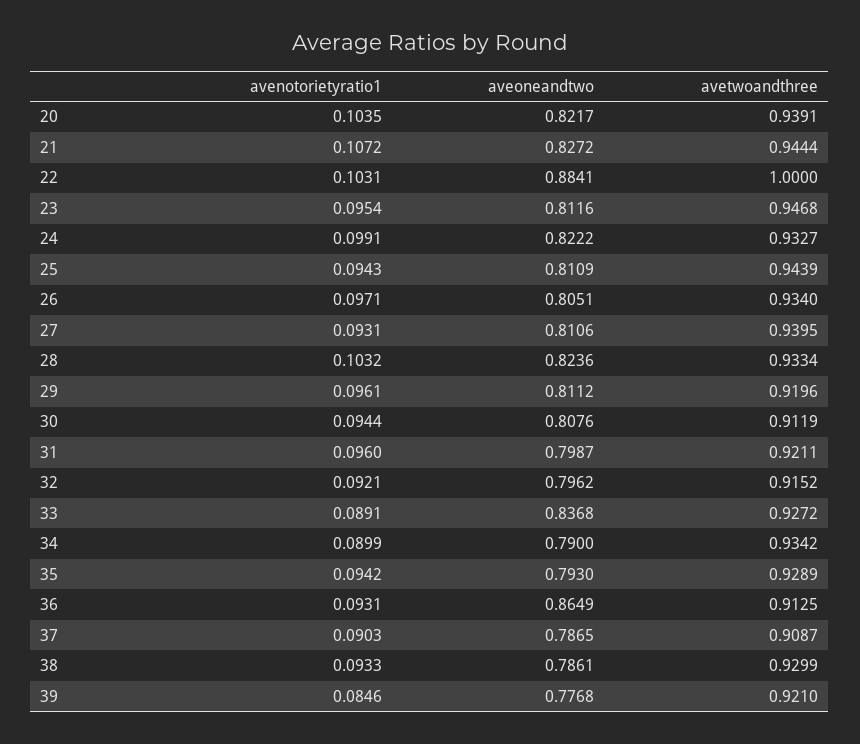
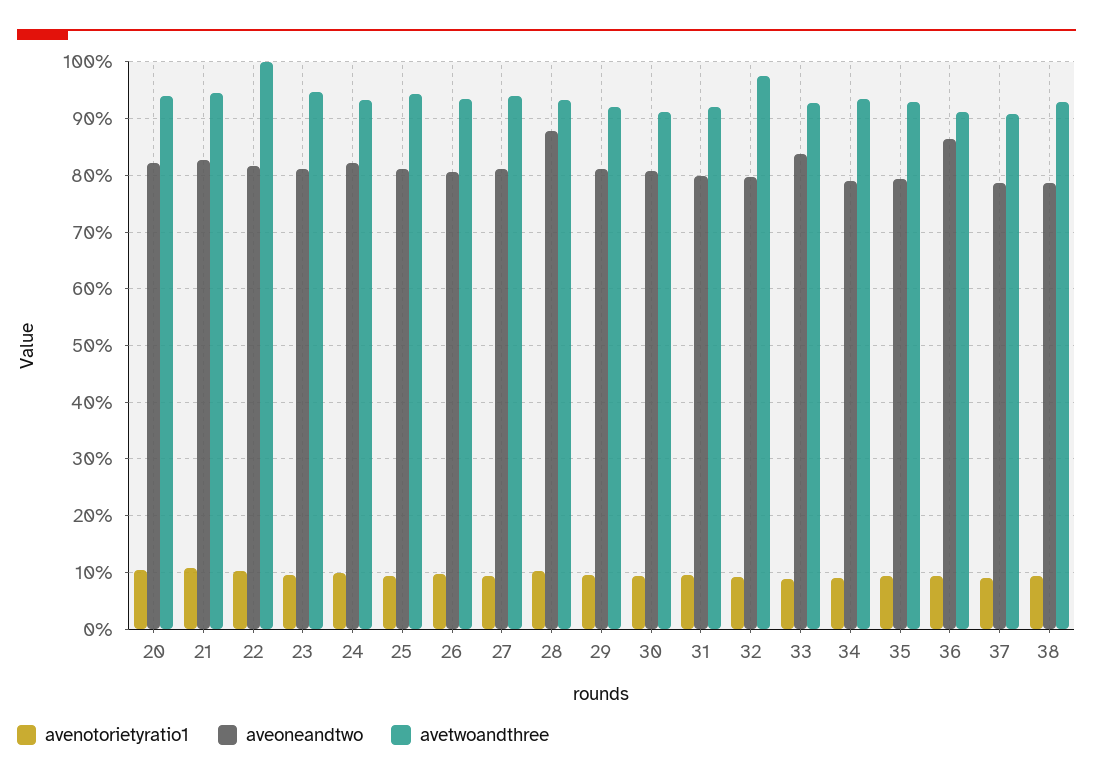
aveoneandtwo, 22: 0.8841 -> 0.82
aveoneandtwo, 28: 0.8236 -> 0.88
avetwoandthree, 32: 0.9152 -> 0.98
avenotorietyratio1, 39: 0.0846 -> none
aveoneandtwo, 39: 0.7768 -> none
avetwoandthree, 39: 0.921 -> none

